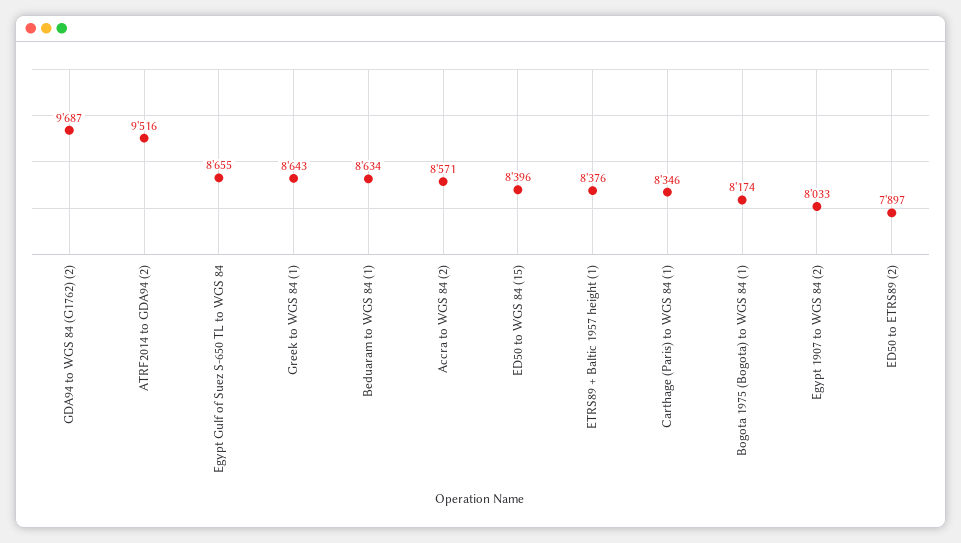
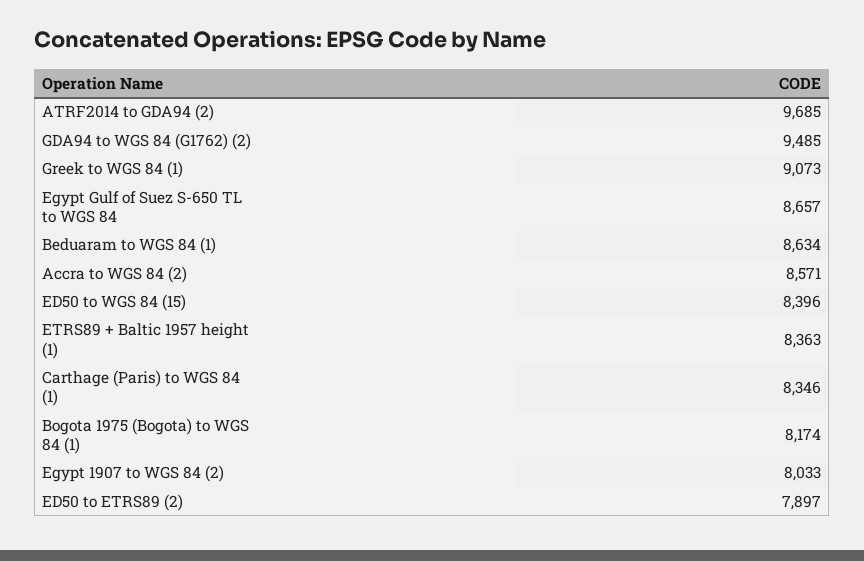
GDA94 to WGS 84 (G1762) (2): 9687 -> 9485
ATRF2014 to GDA94 (2): 9516 -> 9685
Egypt Gulf of Suez S-650 TL to WGS 84: 8655 -> 8657
Greek to WGS 84 (1): 8643 -> 9073
ETRS89 + Baltic 1957 height (1): 8376 -> 8363

